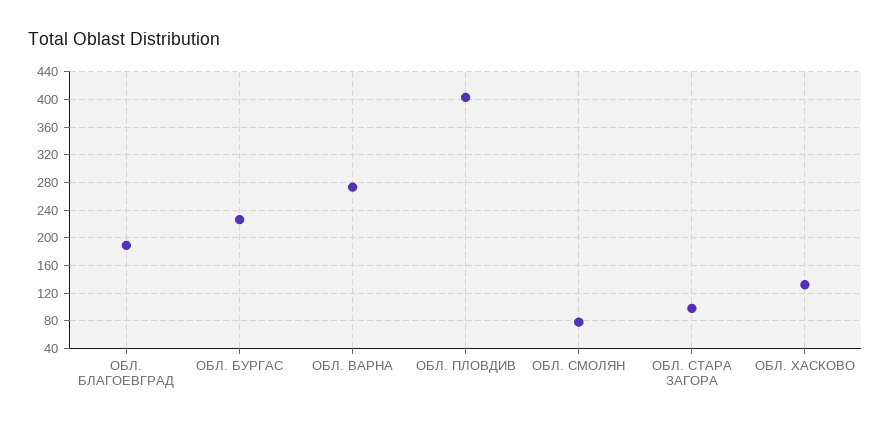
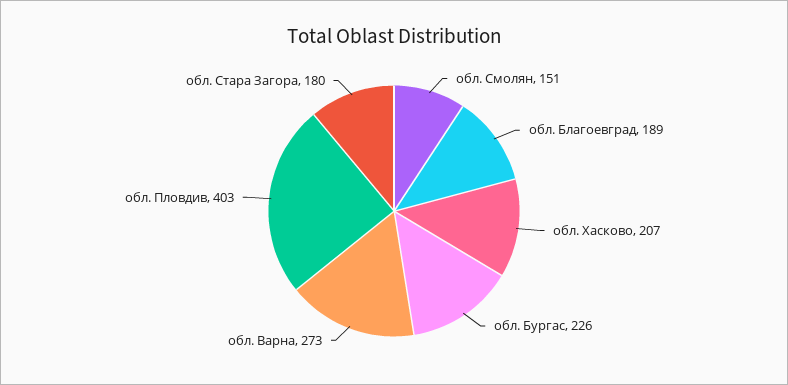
ОБЛ. СМОЛЯН: 80 -> 151
ОБЛ. СТАРА ЗАГОРА: 100 -> 180
ОБЛ. ХАСКОВО: 130 -> 207

